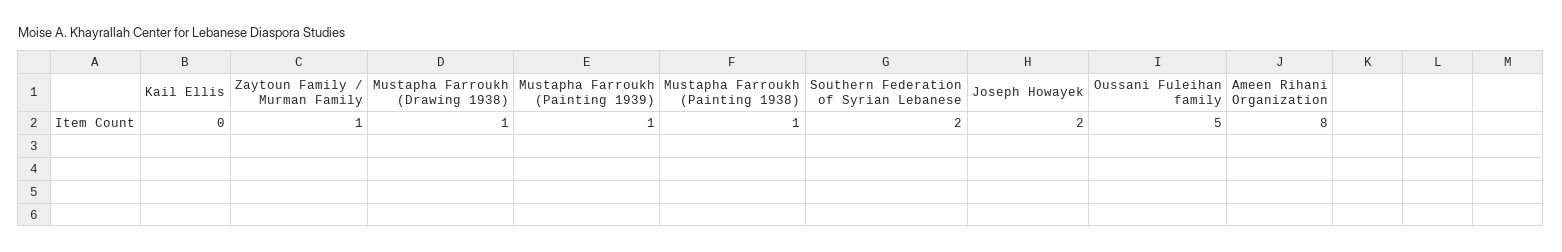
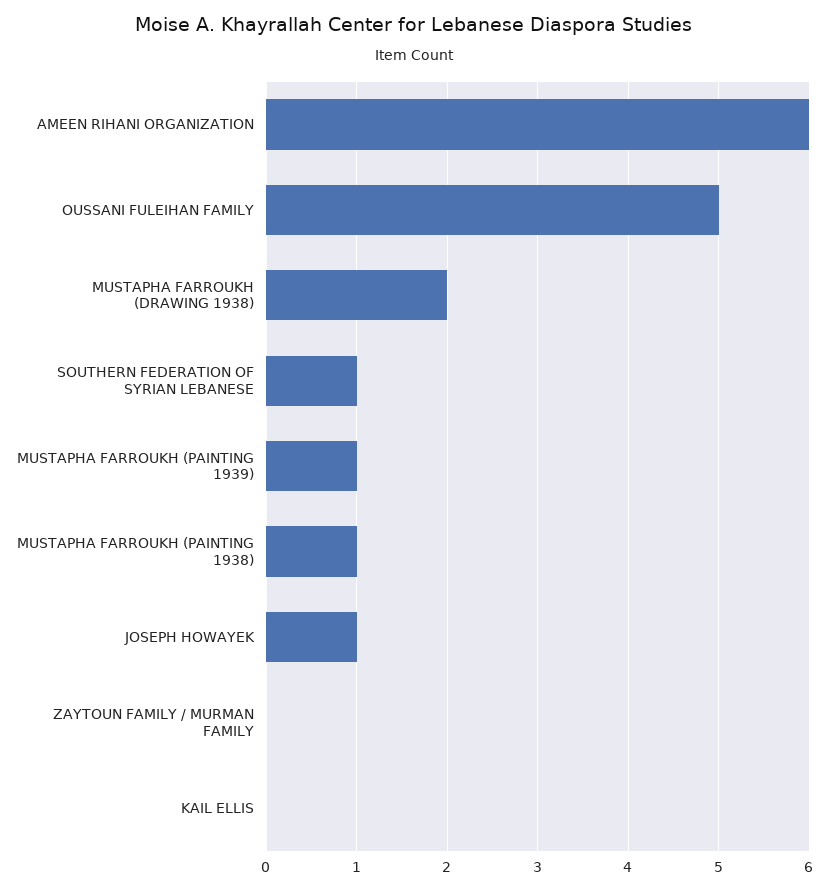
Zaytoun Family / Murman Family: 1 -> 0
Mustapha Farroukh (Drawing 1938): 1 -> 2
Southern Federation of Syrian Lebanese: 2 -> 1
Joseph Howayek: 2 -> 1
Ameen Rihani Organization: 8 -> 6

